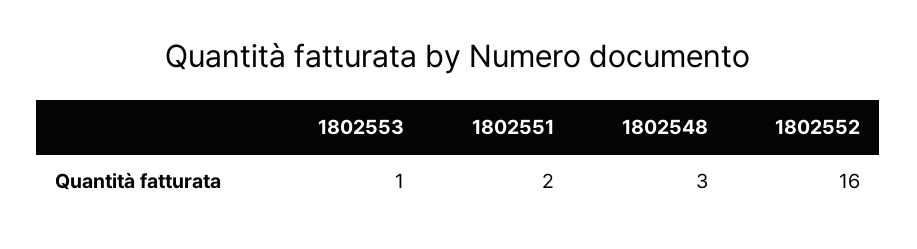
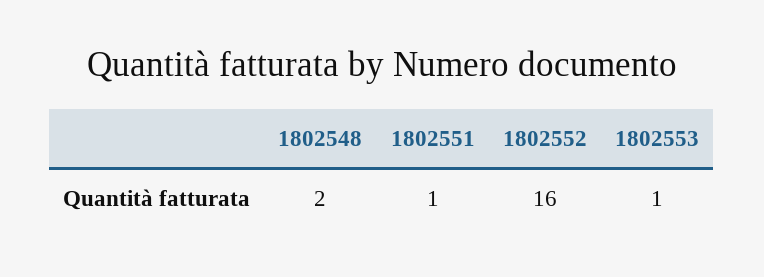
1802551: 2 -> 1
1802548: 3 -> 2

